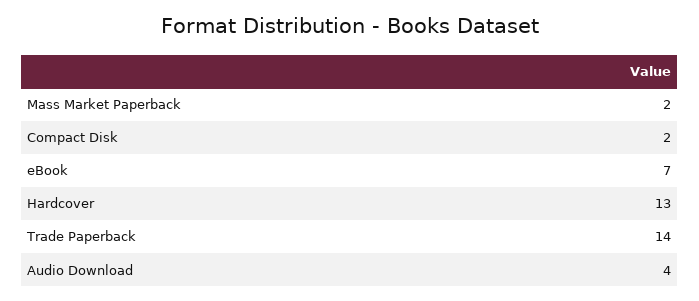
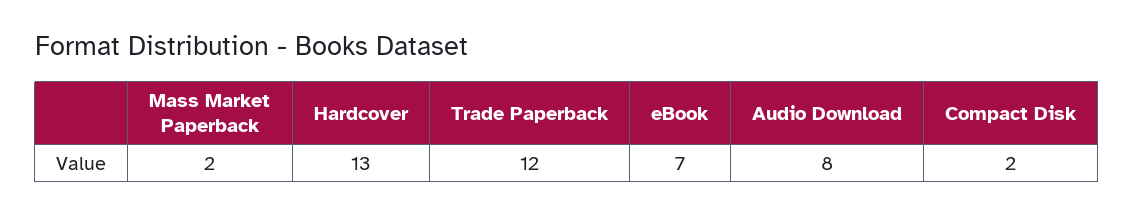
Trade Paperback: 14 -> 12
Audio Download: 4 -> 8

